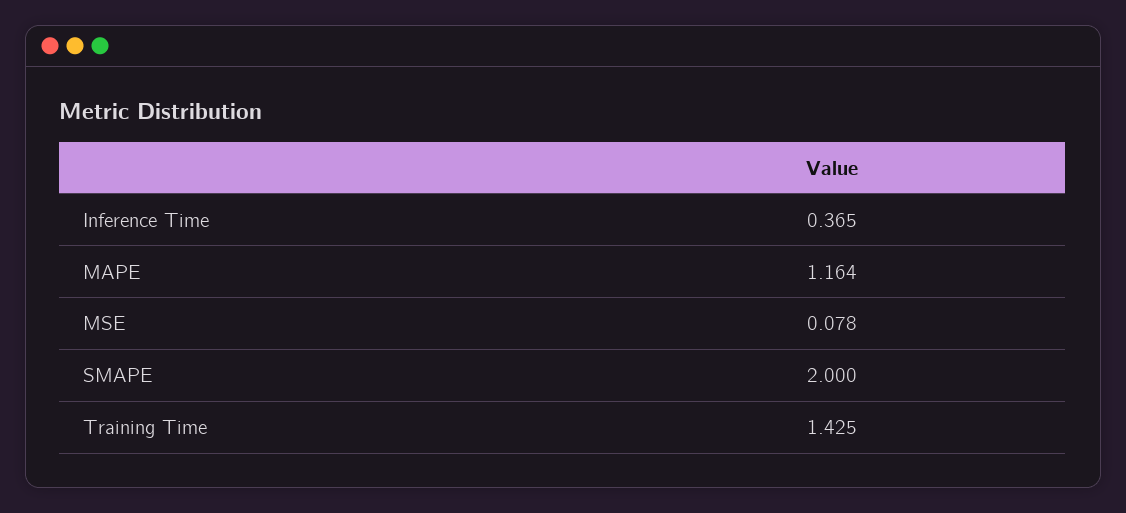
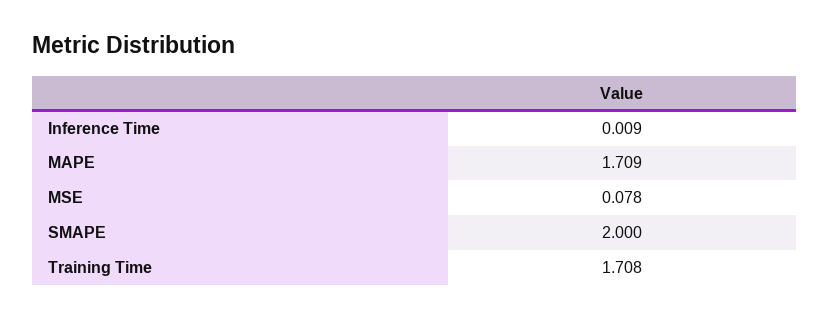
Inference Time: 0.365 -> 0.009
MAPE: 1.164 -> 1.709
Training Time: 1.425 -> 1.708

